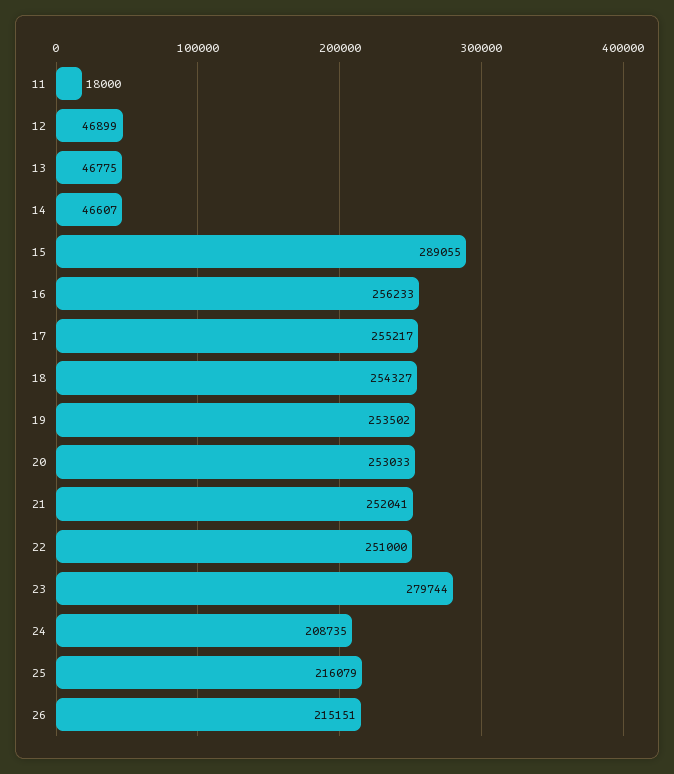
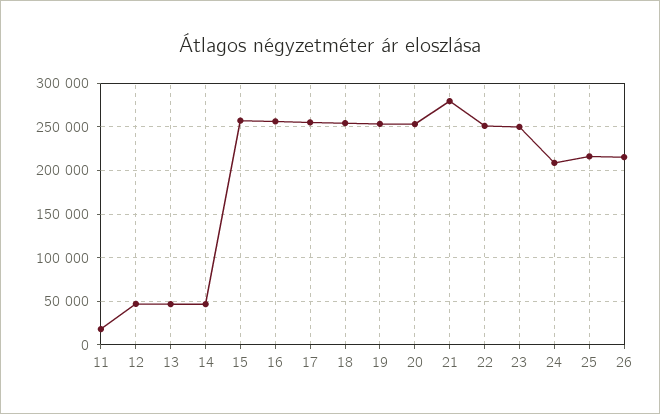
15: 289055 -> 260000
21: 252041 -> 280000
23: 279744 -> 250000

